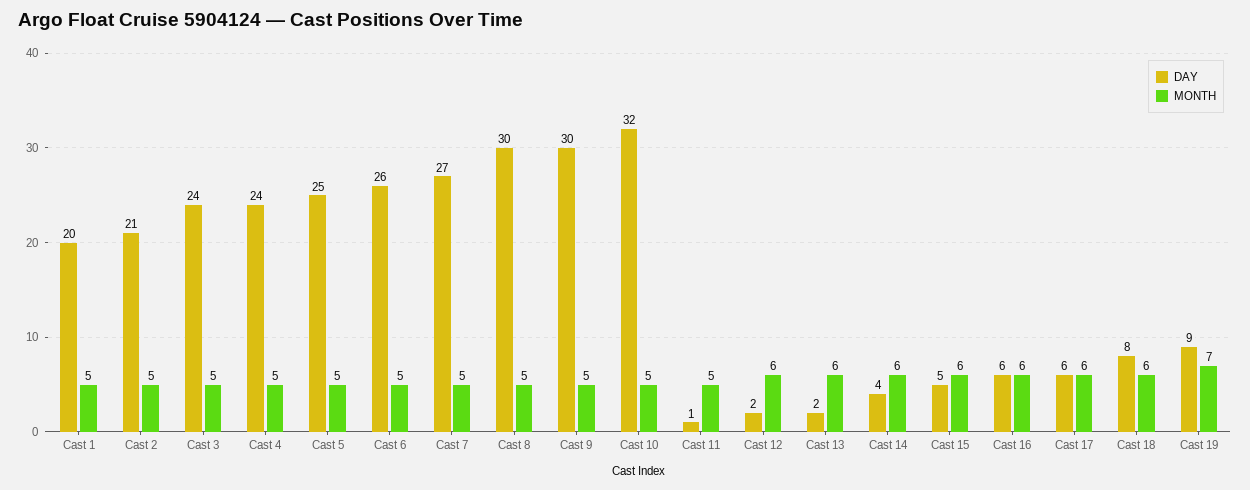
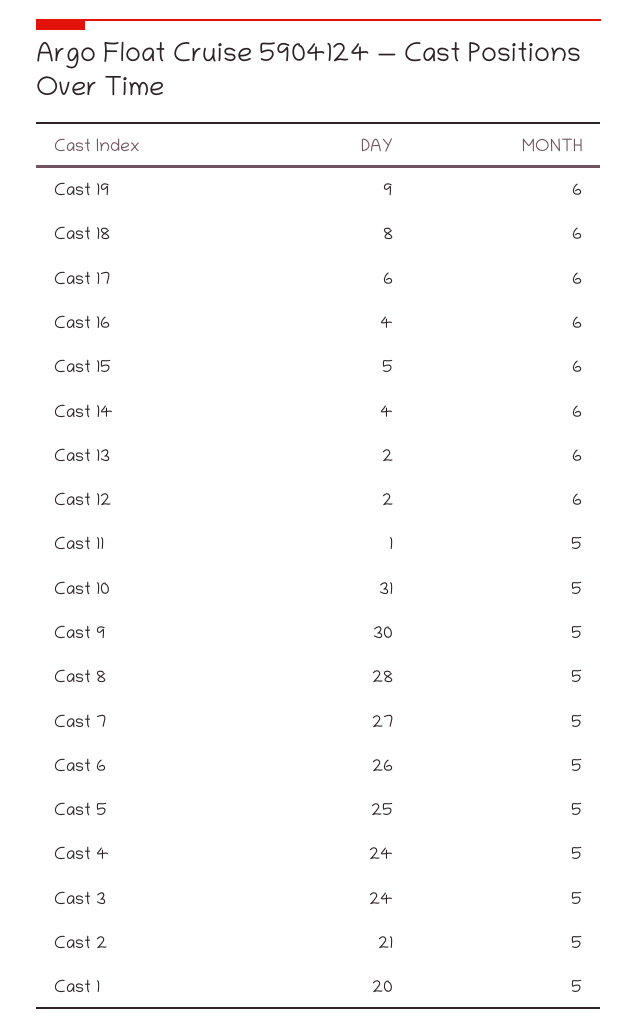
DAY, Cast 8: 30 -> 28
DAY, Cast 10: 32 -> 31
DAY, Cast 16: 6 -> 4
MONTH, Cast 19: 7 -> 6

